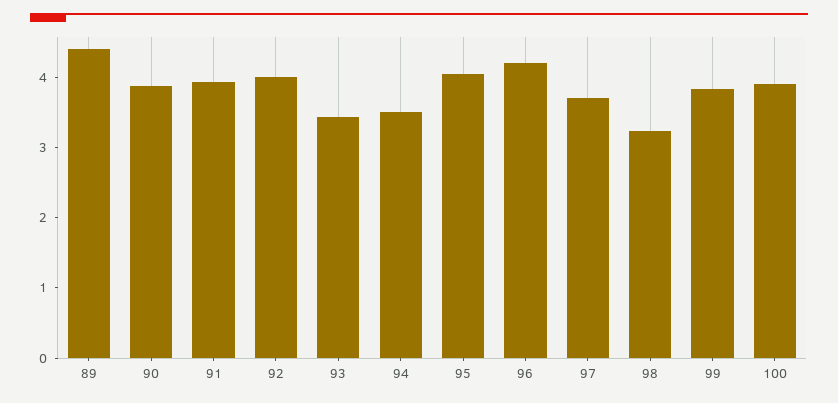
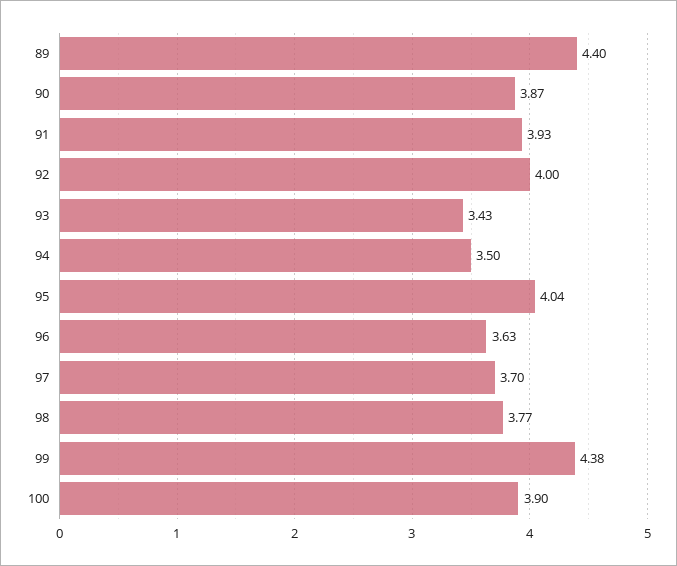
96: 4.2 -> 3.63
98: 3.2 -> 3.77
99: 3.8 -> 4.38

